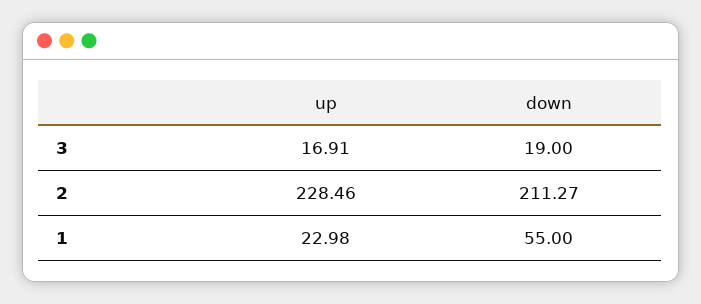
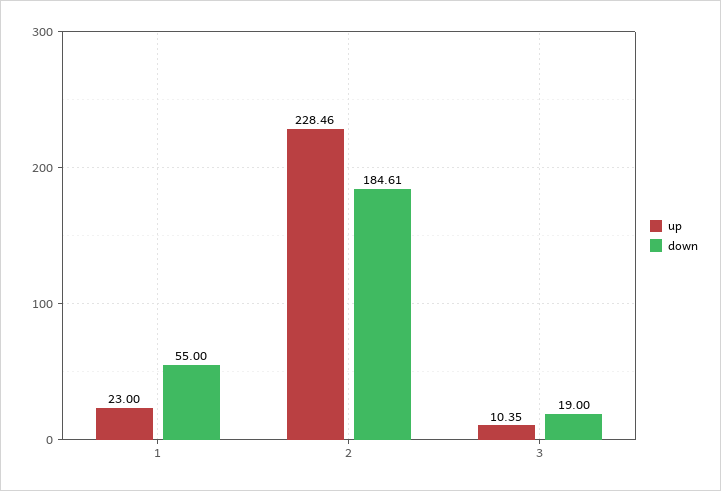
up, 3: 16.91 -> 10.35
down, 2: 211.27 -> 184.61
up, 1: 22.98 -> 23

